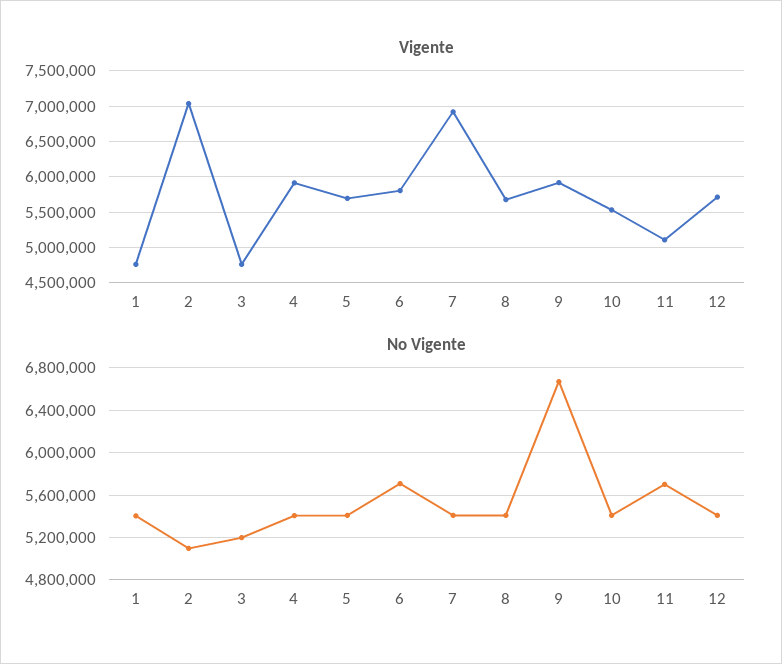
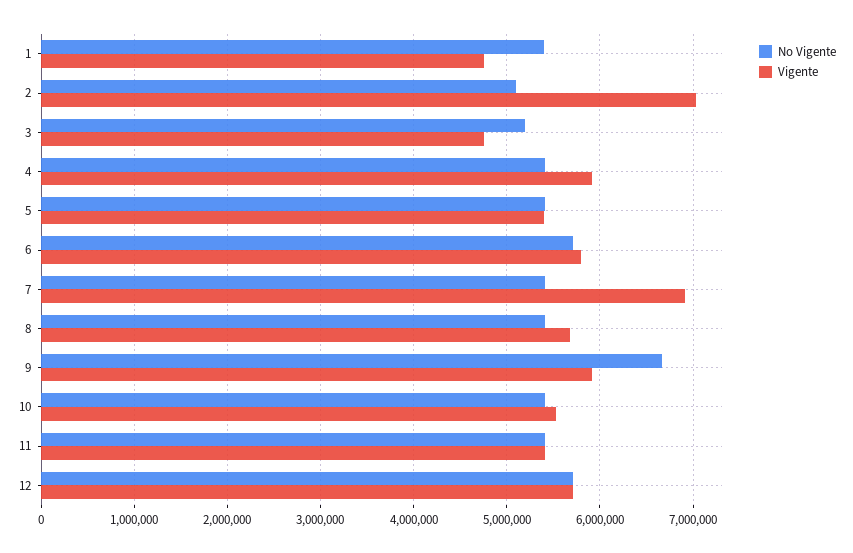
Vigente, 5: 5700000 -> 5400000
Vigente, 11: 5100000 -> 5400000
No Vigente, 11: 5700000 -> 5400000
No Vigente, 12: 5400000 -> 5700000

